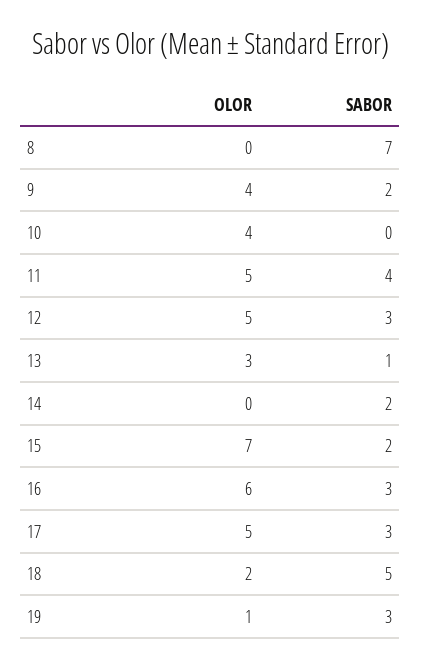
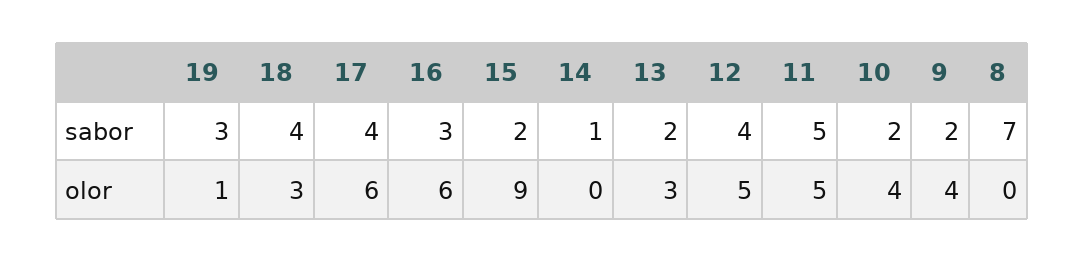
SABOR, 10: 0 -> 2
SABOR, 11: 4 -> 5
SABOR, 12: 3 -> 4
SABOR, 13: 1 -> 2
SABOR, 14: 2 -> 1
OLOR, 15: 7 -> 9
OLOR, 17: 5 -> 6
SABOR, 17: 3 -> 4
OLOR, 18: 2 -> 3
SABOR, 18: 5 -> 4

